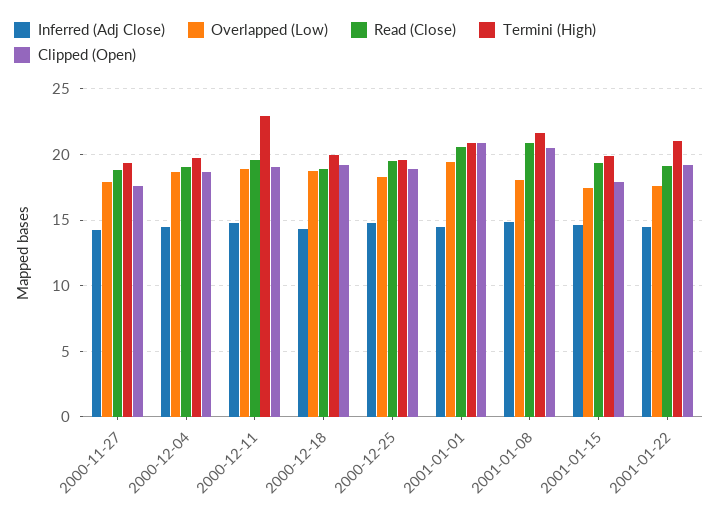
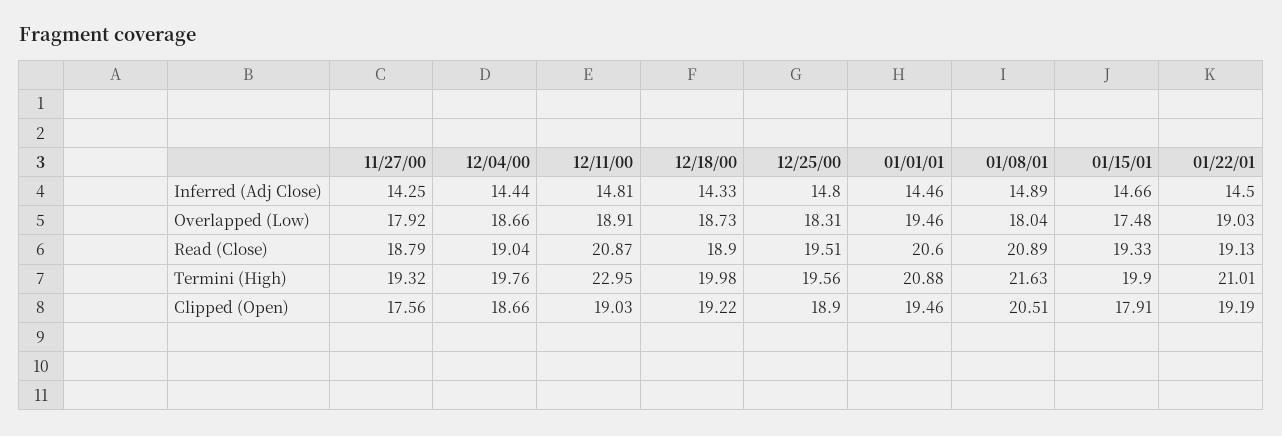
Read (Close), 2000-12-11: 19.5 -> 20.87
Clipped (Open), 2001-01-01: 21 -> 19.46
Overlapped (Low), 2001-01-22: 17.5 -> 19.03

